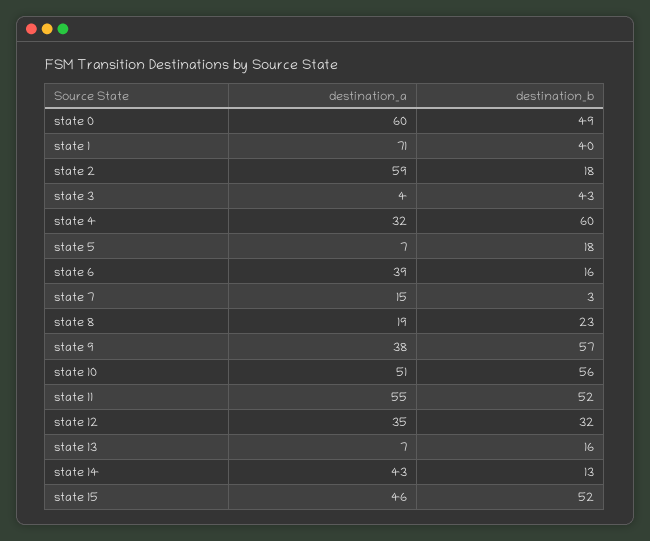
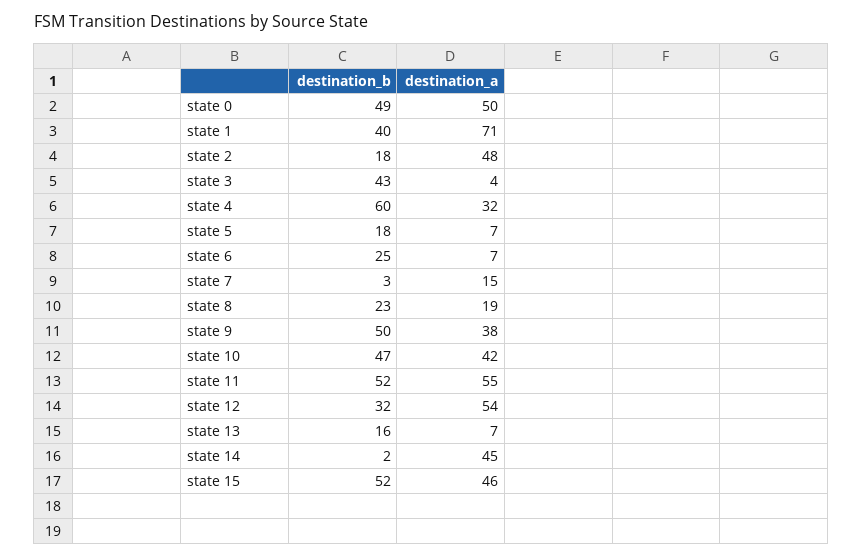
destination_a, state 0: 60 -> 50
destination_a, state 2: 59 -> 48
destination_a, state 6: 39 -> 7
destination_b, state 6: 16 -> 25
destination_b, state 9: 57 -> 50
destination_a, state 10: 51 -> 42
destination_b, state 10: 56 -> 47
destination_a, state 12: 35 -> 54
destination_a, state 14: 43 -> 45
destination_b, state 14: 13 -> 2

